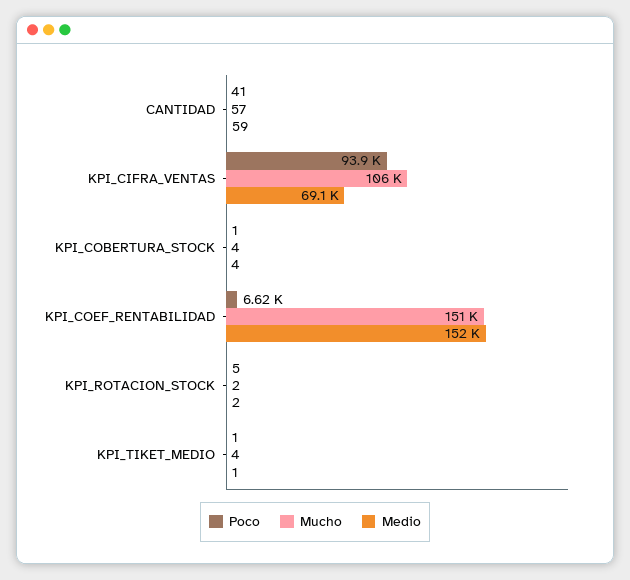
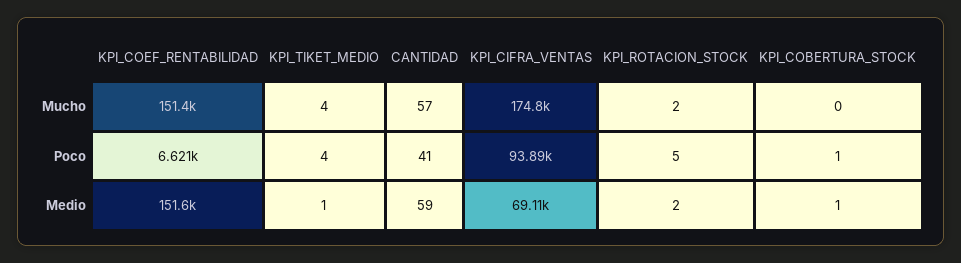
Mucho, KPI_CIFRA_VENTAS: 106000 -> 174800
Mucho, KPI_COBERTURA_STOCK: 4 -> 0
Medio, KPI_COBERTURA_STOCK: 4 -> 1
Poco, KPI_TIKET_MEDIO: 1 -> 4

